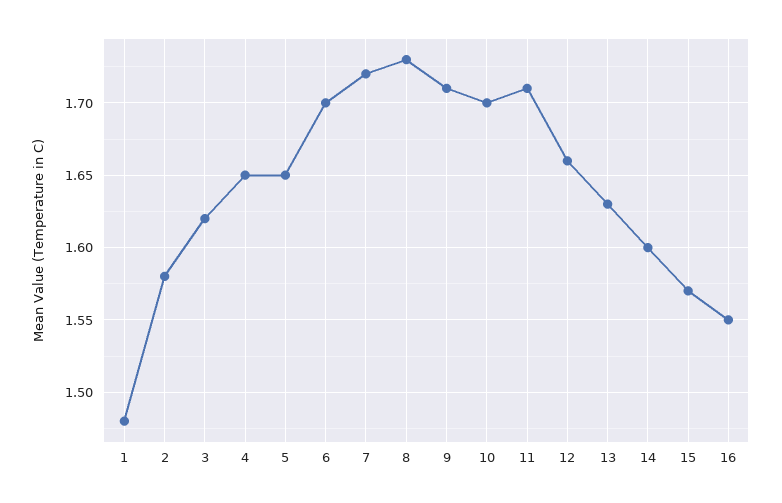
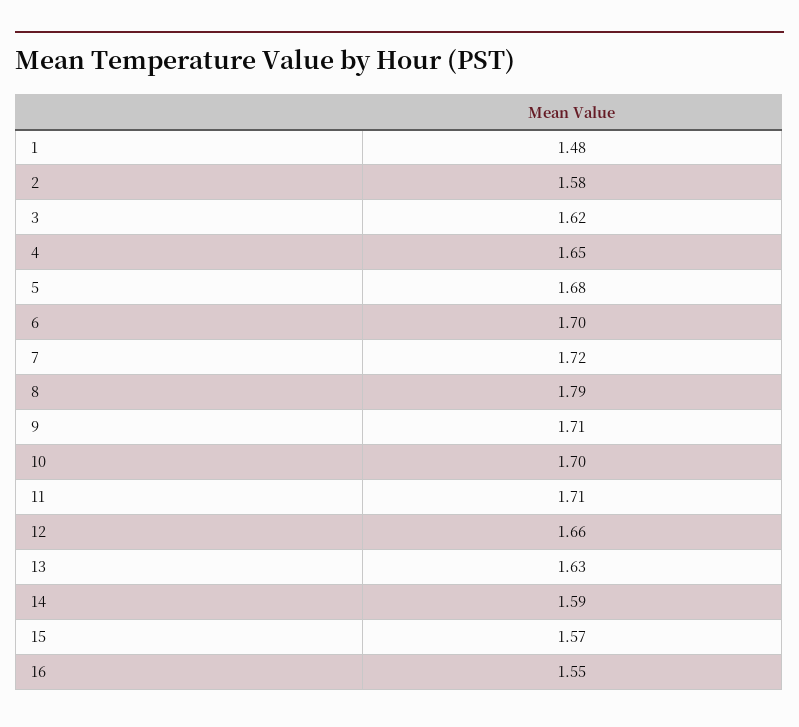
5: 1.65 -> 1.68
8: 1.73 -> 1.79
14: 1.6 -> 1.59

